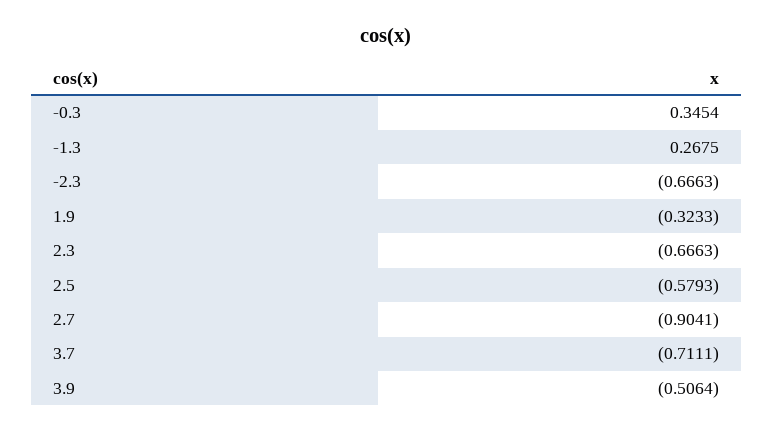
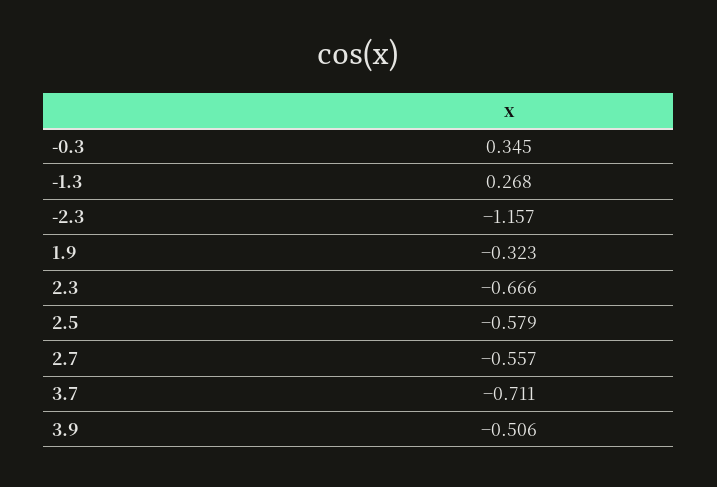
-2.3: -0.6663 -> -1.157
2.7: -0.9041 -> -0.557

